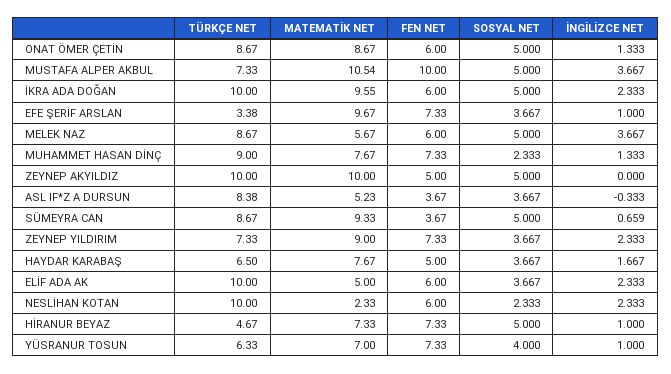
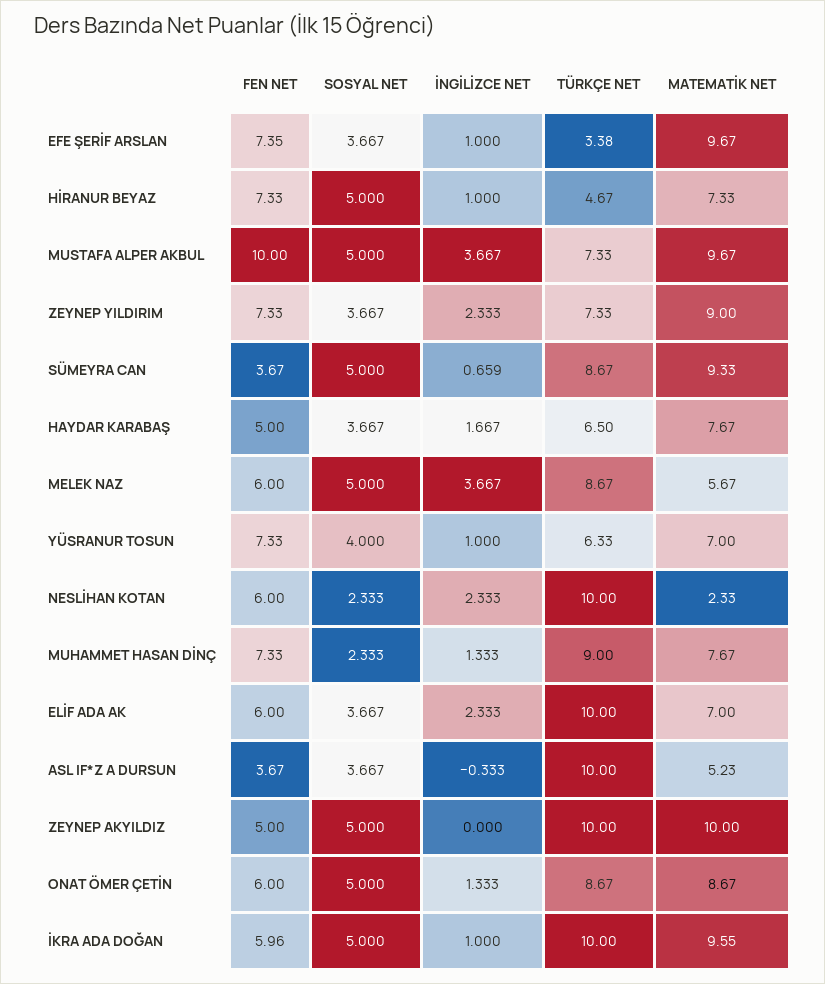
MATEMATİK NET, MUSTAFA ALPER AKBUL: 10.54 -> 9.67
FEN NET, İKRA ADA DOĞAN: 6 -> 5.96
İNGİLİZCE NET, İKRA ADA DOĞAN: 2.333 -> 1
FEN NET, EFE ŞERİF ARSLAN: 7.33 -> 7.35
TÜRKÇE NET, ASL IF*Z A DURSUN: 8.38 -> 10
MATEMATİK NET, ELİF ADA AK: 5 -> 7

